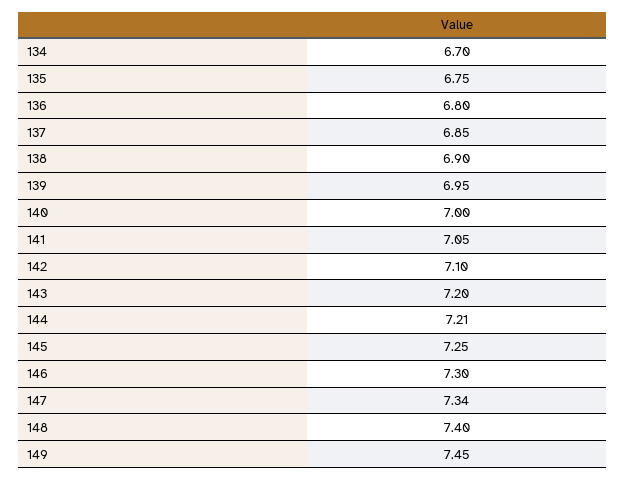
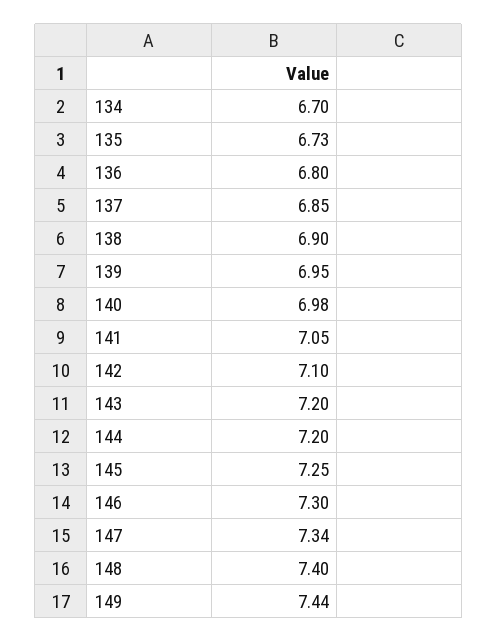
135: 6.75 -> 6.73
140: 7 -> 6.98
144: 7.21 -> 7.2
149: 7.45 -> 7.44

